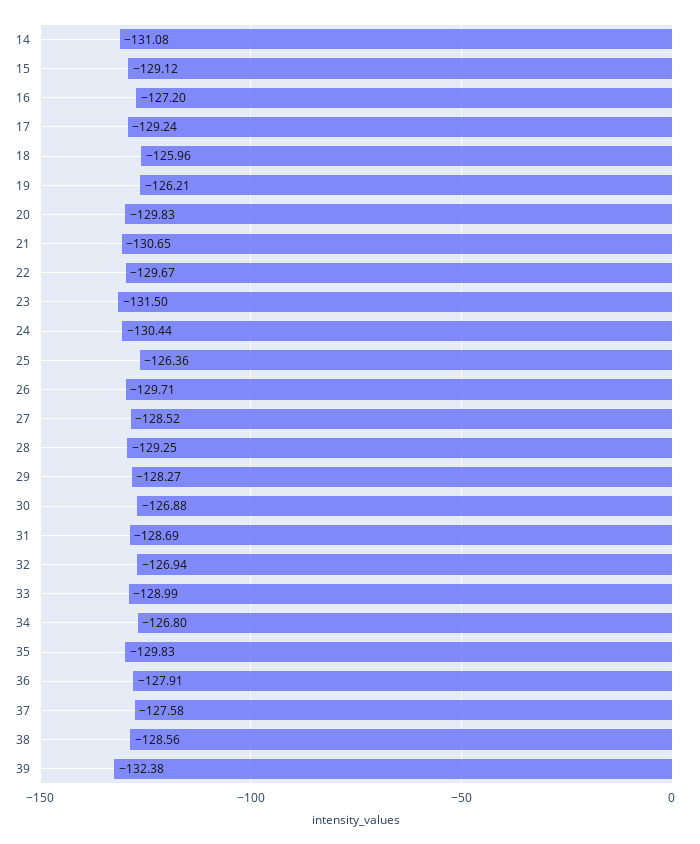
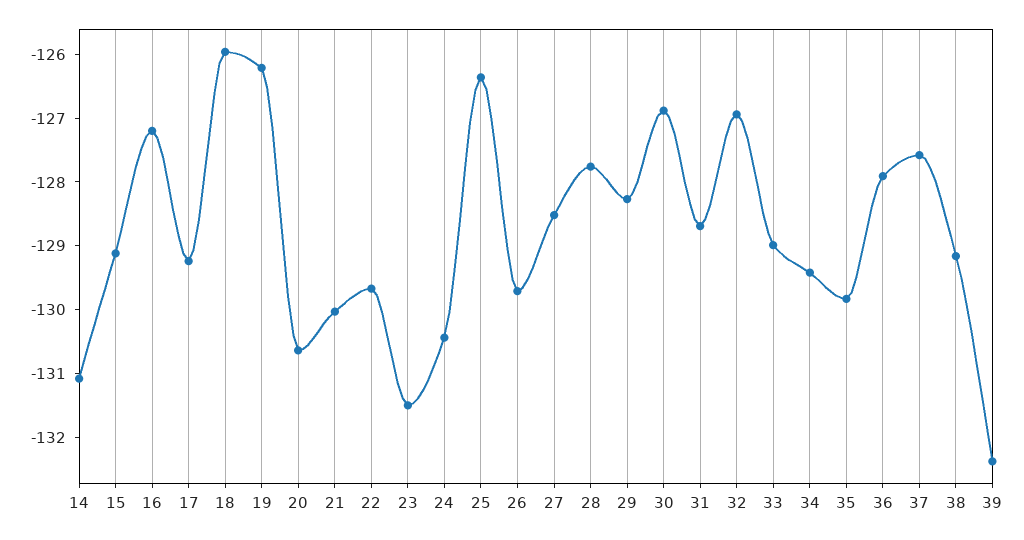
20: -129.83 -> -130.6
21: -130.65 -> -130
28: -129.25 -> -127.8
34: -126.8 -> -129.4
38: -128.56 -> -129.2

